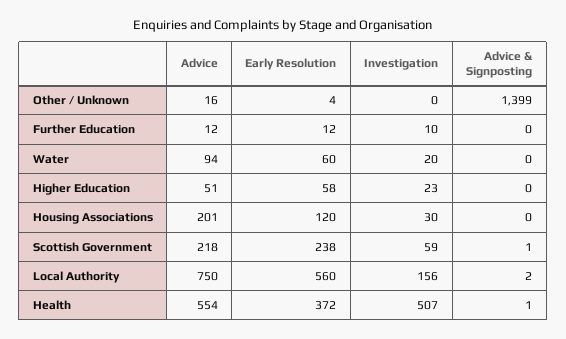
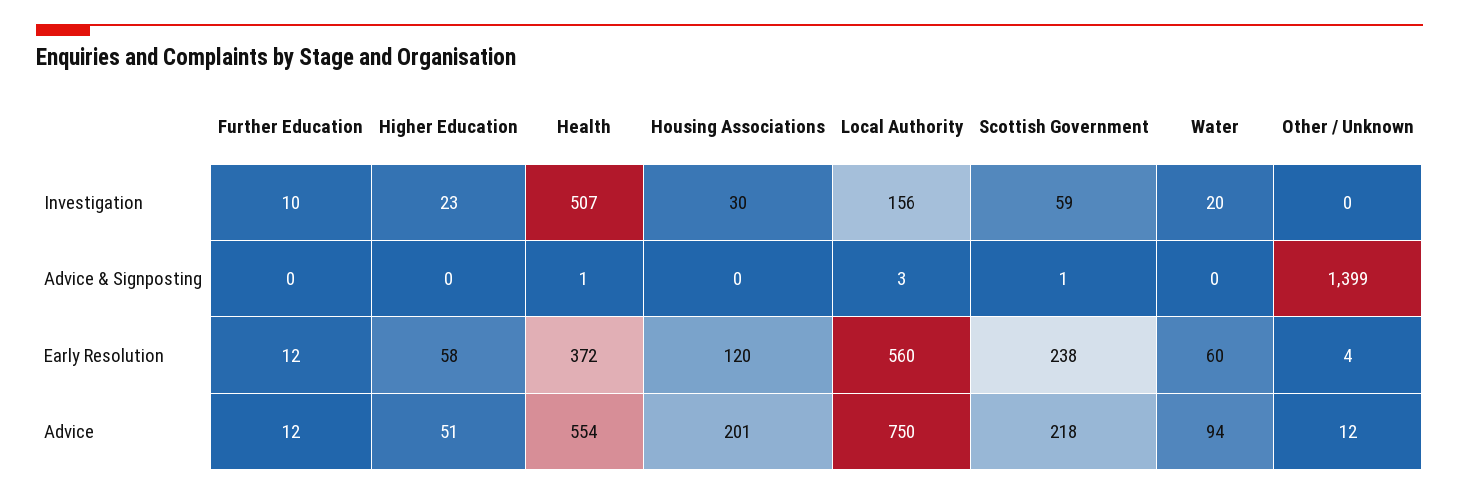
Advice, Other / Unknown: 16 -> 12
Advice & Signposting, Local Authority: 2 -> 3

